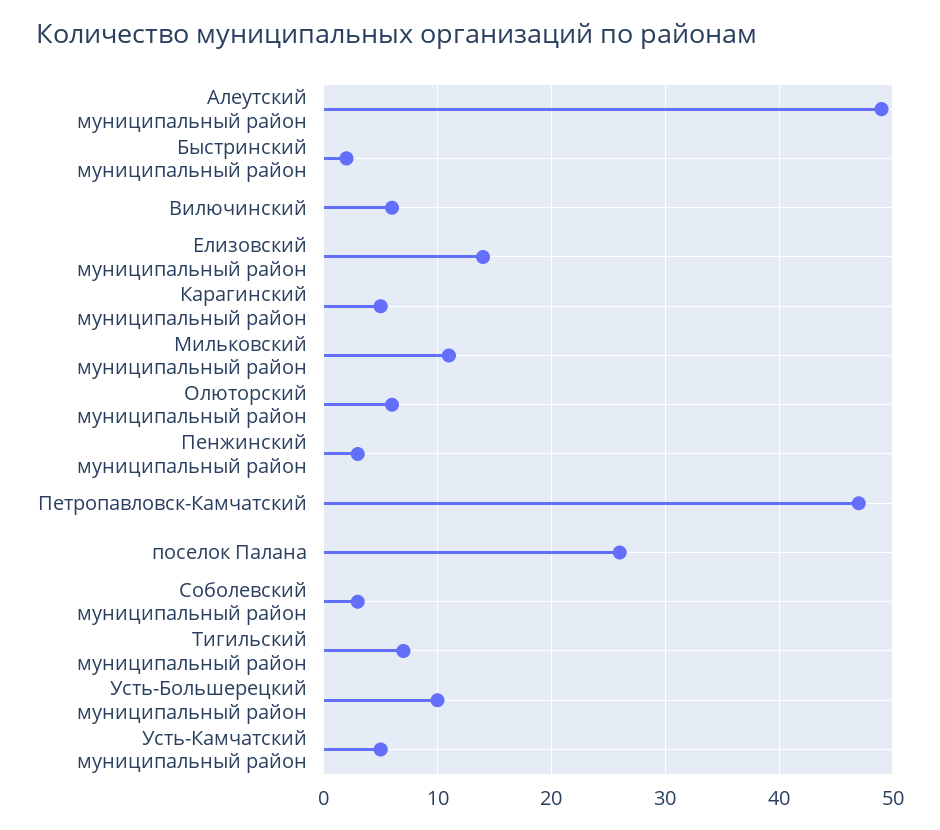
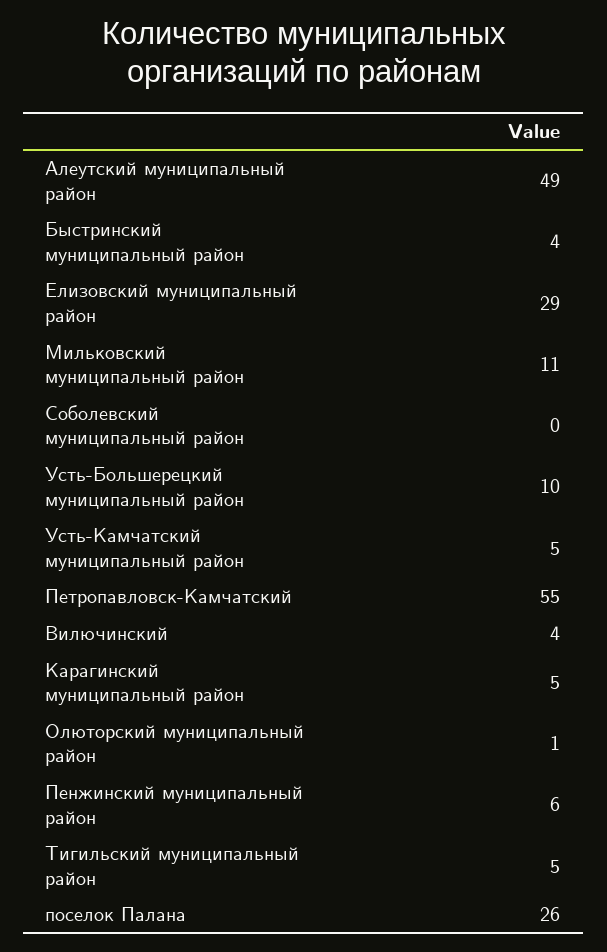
Быстринский муниципальный район: 2 -> 4
Вилючинский: 6 -> 4
Елизовский муниципальный район: 14 -> 29
Олюторский муниципальный район: 6 -> 1
Пенжинский муниципальный район: 3 -> 6
Петропавловск-Камчатский: 47 -> 55
Соболевский муниципальный район: 3 -> 0
Тигильский муниципальный район: 7 -> 5

